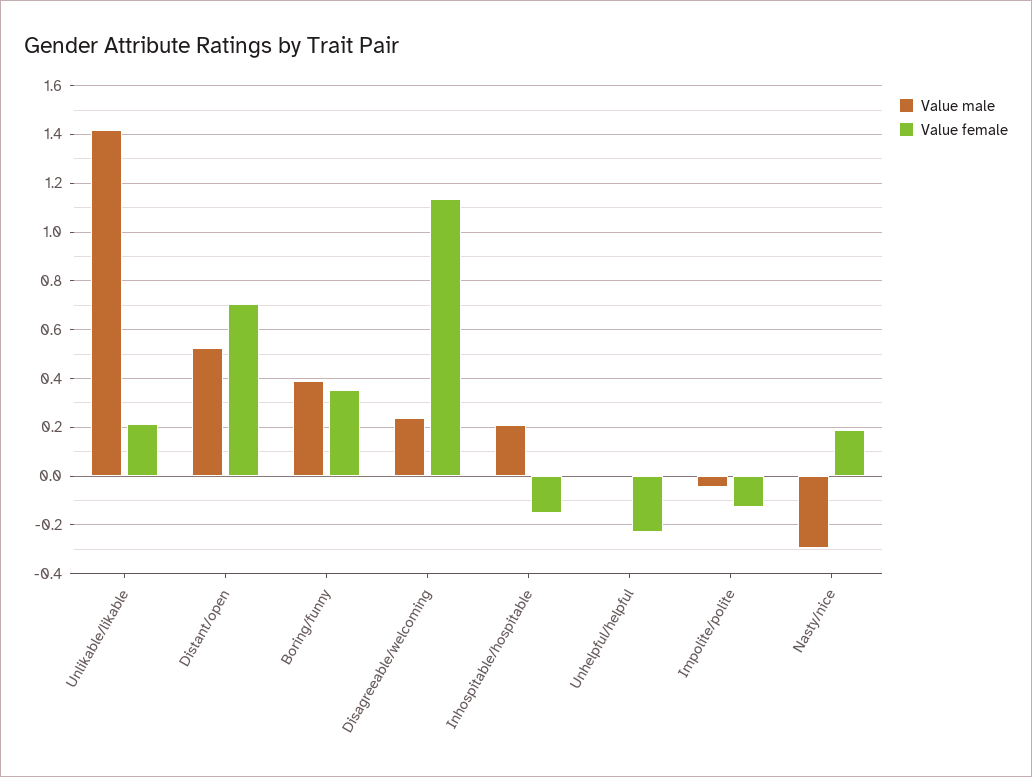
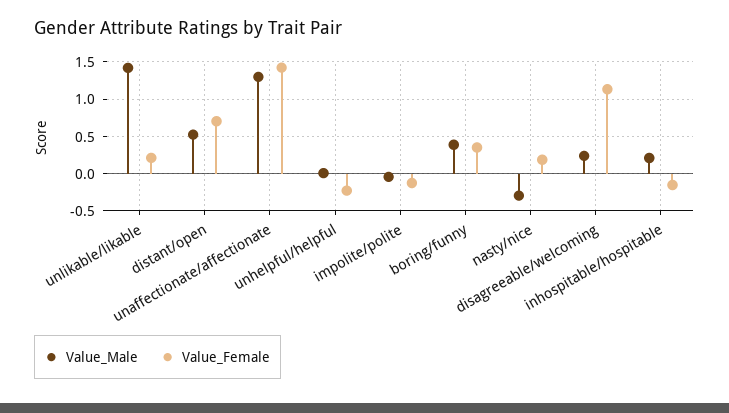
Value male, unaffectionate/affectionate: none -> 1.3
Value female, unaffectionate/affectionate: none -> 1.4

